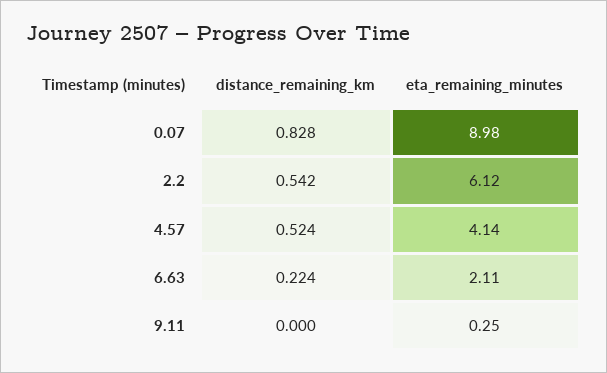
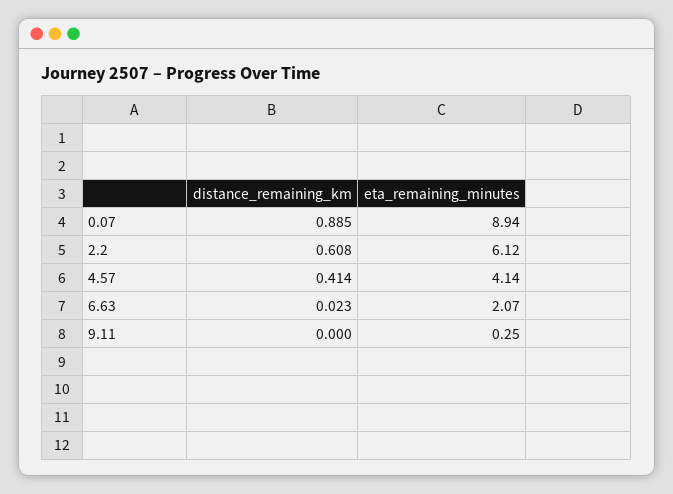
distance_remaining_km, 0.07: 0.828 -> 0.885
eta_remaining_minutes, 0.07: 8.98 -> 8.94
distance_remaining_km, 2.2: 0.542 -> 0.608
distance_remaining_km, 4.57: 0.524 -> 0.414
distance_remaining_km, 6.63: 0.224 -> 0.023
eta_remaining_minutes, 6.63: 2.11 -> 2.07

